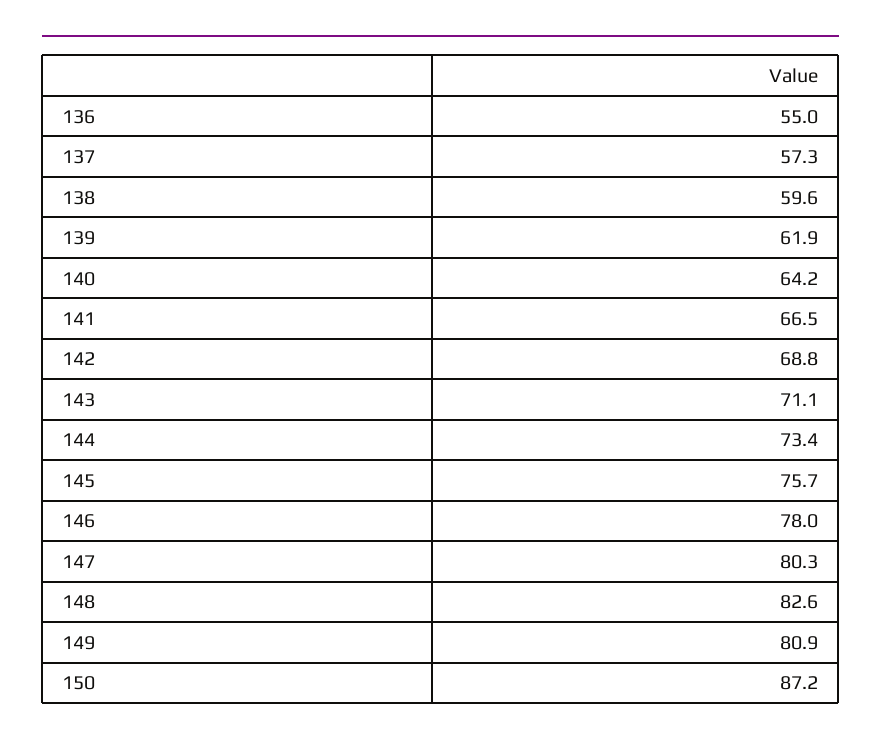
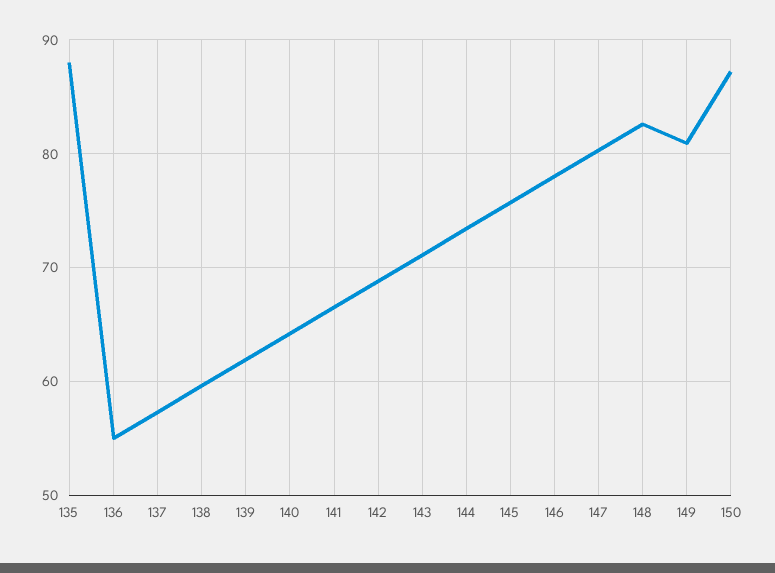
135: none -> 88

